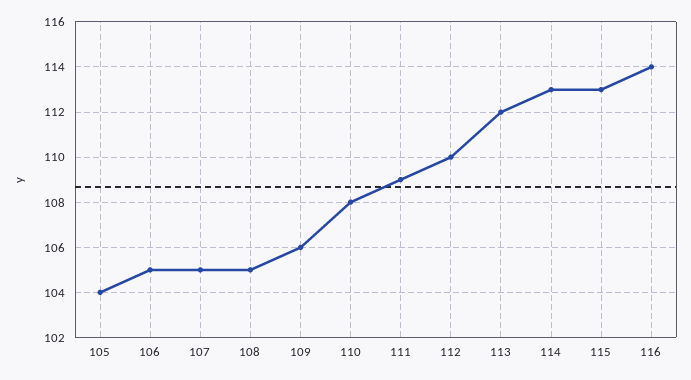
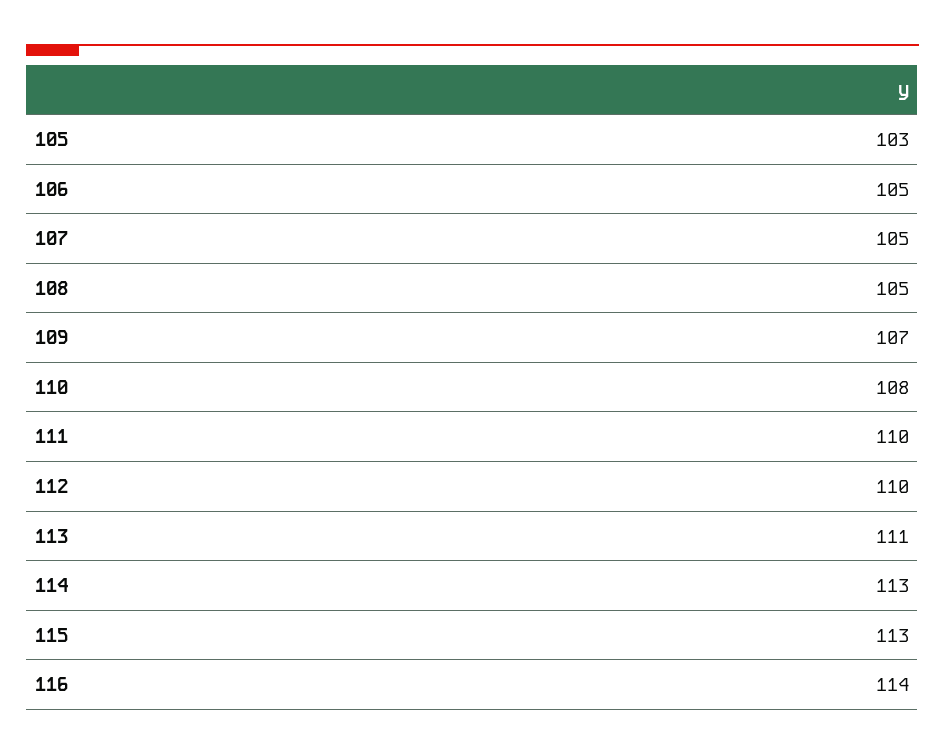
105: 104 -> 103
109: 106 -> 107
111: 109 -> 110
113: 112 -> 111

